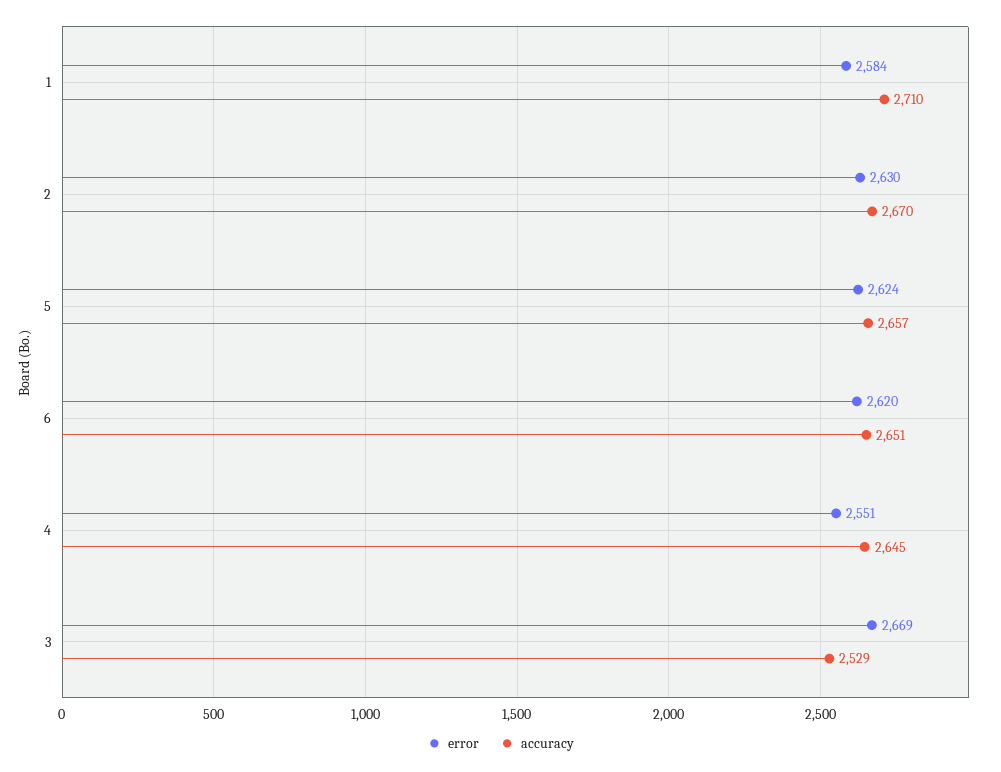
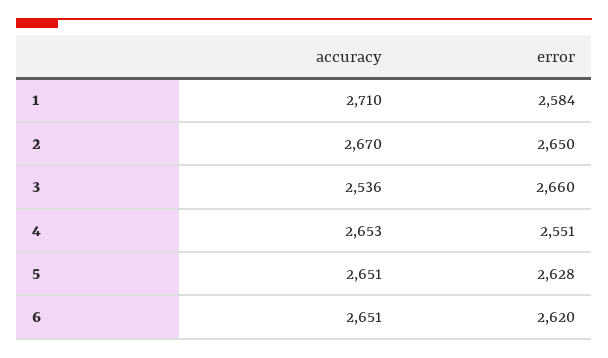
error, 2: 2630 -> 2650
error, 5: 2624 -> 2628
accuracy, 5: 2657 -> 2651
accuracy, 4: 2645 -> 2653
error, 3: 2669 -> 2660
accuracy, 3: 2529 -> 2536

